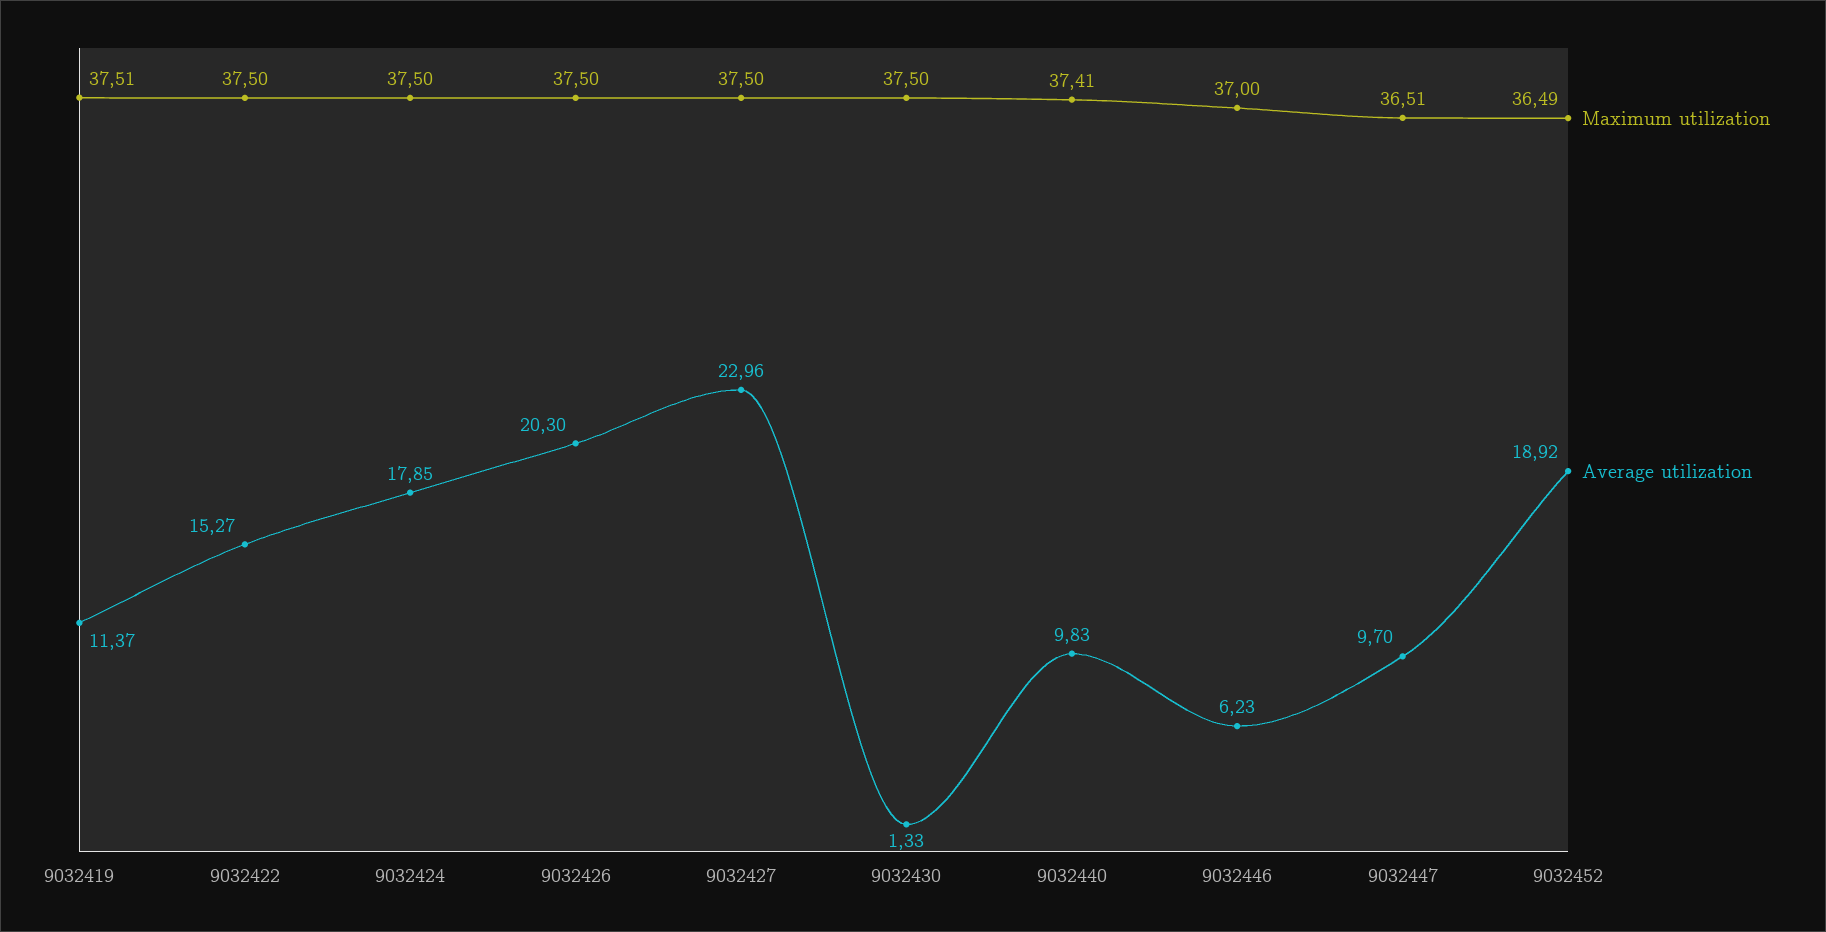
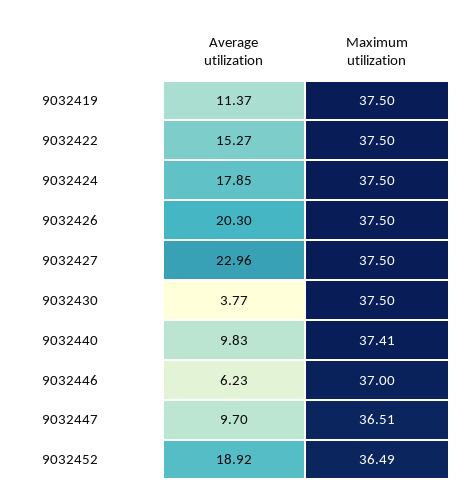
Maximum utilization, 9032419: 37.51 -> 37.5
Average utilization, 9032430: 1.33 -> 3.77

